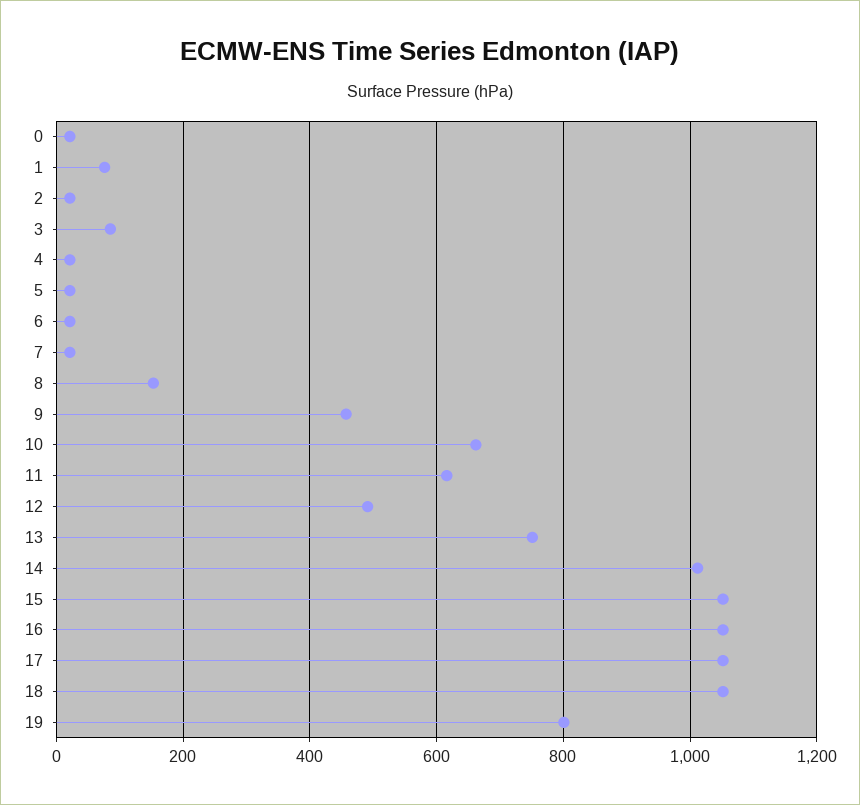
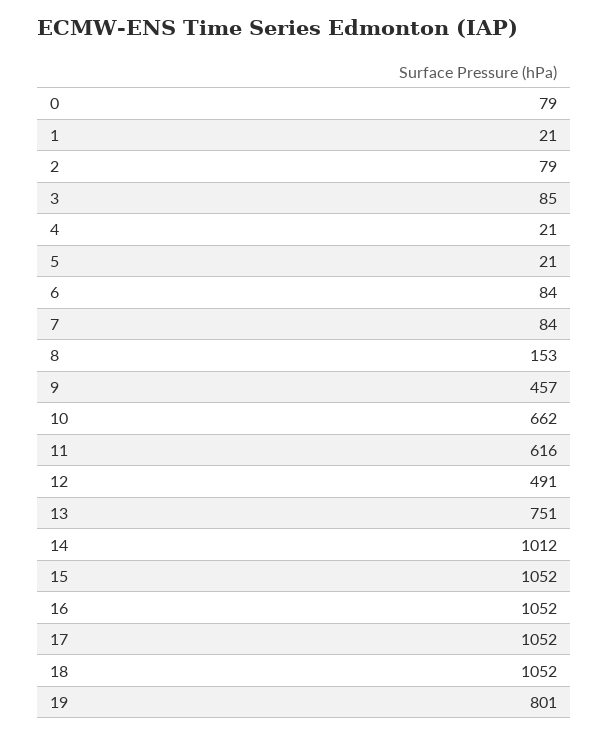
0: 20 -> 79
1: 80 -> 21
2: 20 -> 79
6: 20 -> 84
7: 20 -> 84

